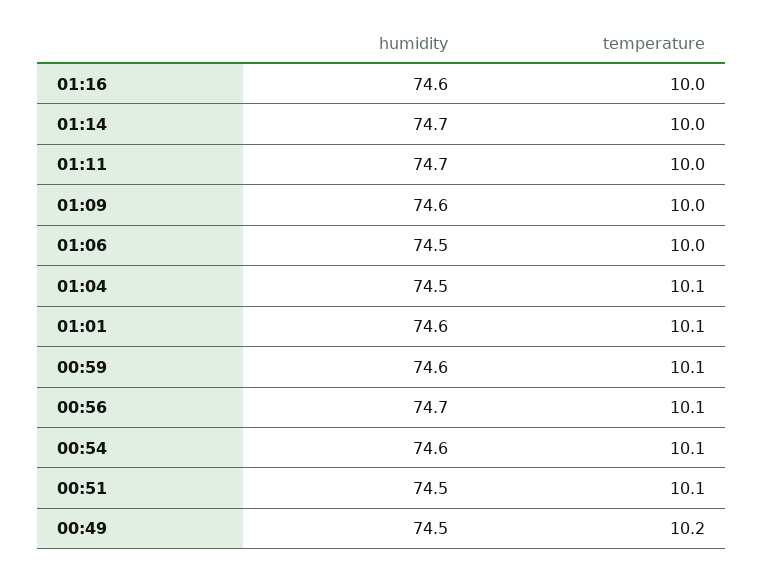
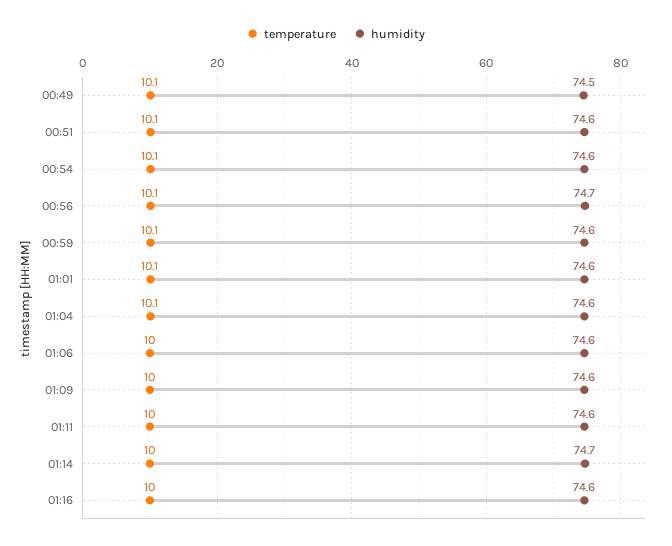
humidity, 01:11: 74.7 -> 74.6
humidity, 01:06: 74.5 -> 74.6
humidity, 01:04: 74.5 -> 74.6
humidity, 00:51: 74.5 -> 74.6
temperature, 00:49: 10.2 -> 10.1

